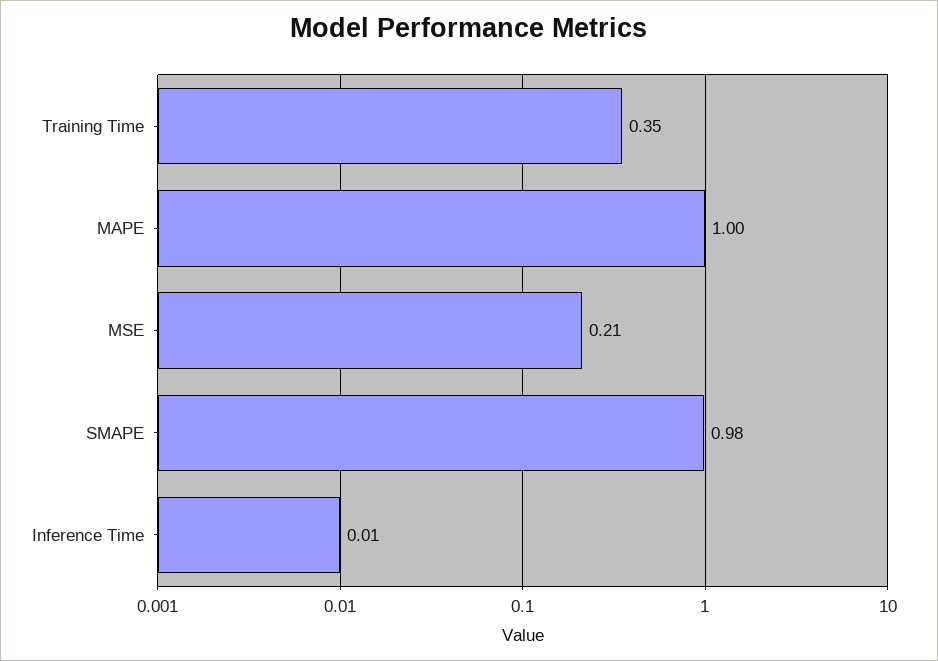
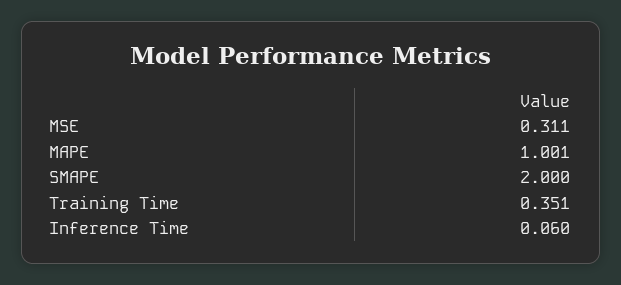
MSE: 0.21 -> 0.311
SMAPE: 0.98 -> 2
Inference Time: 0.01 -> 0.06

